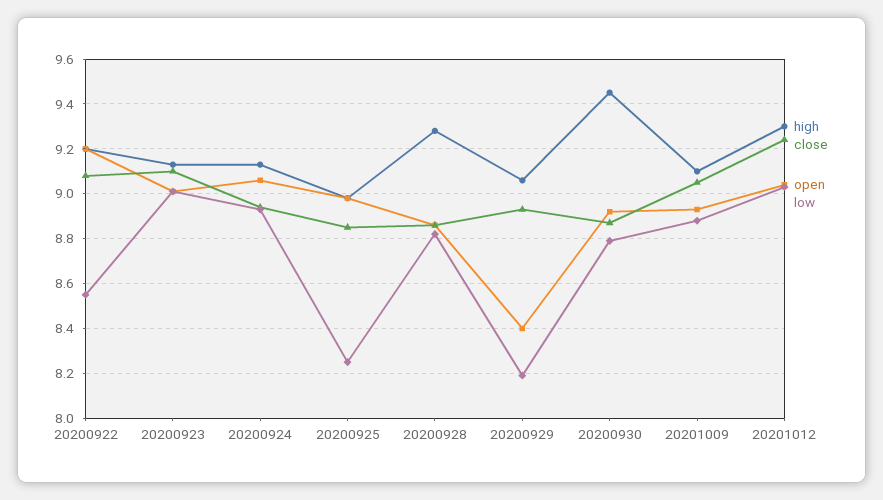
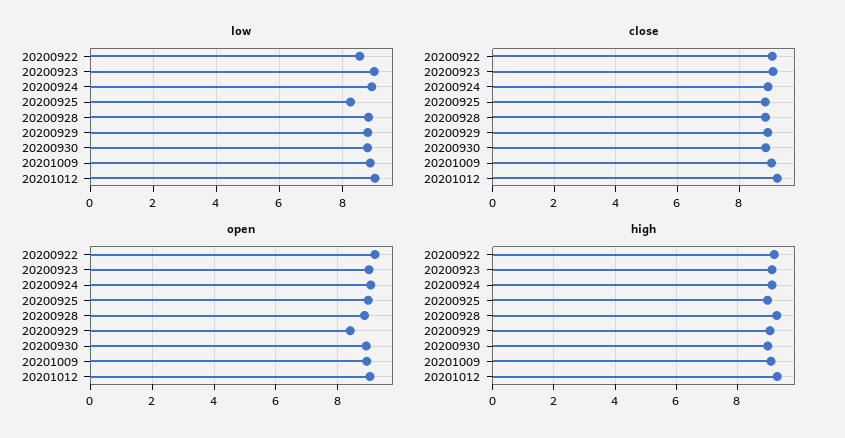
low, 20200929: 8.2 -> 8.8
high, 20200930: 9.45 -> 9

